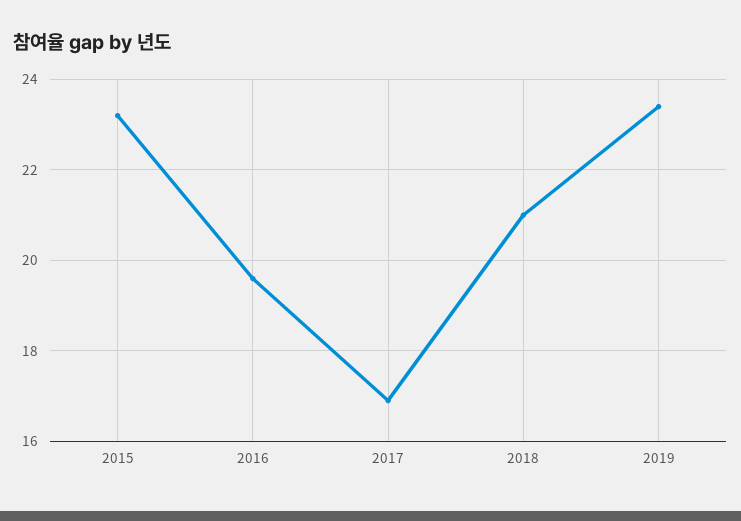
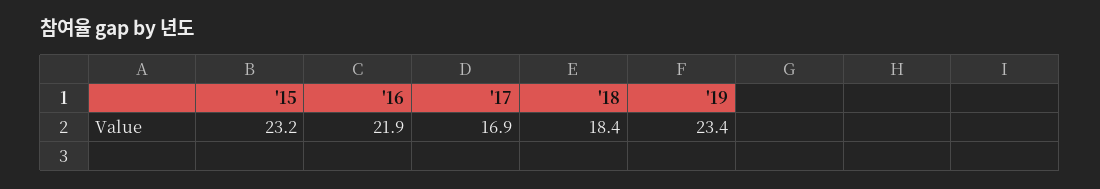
2016: 19.5 -> 21.9
2018: 21 -> 18.4

